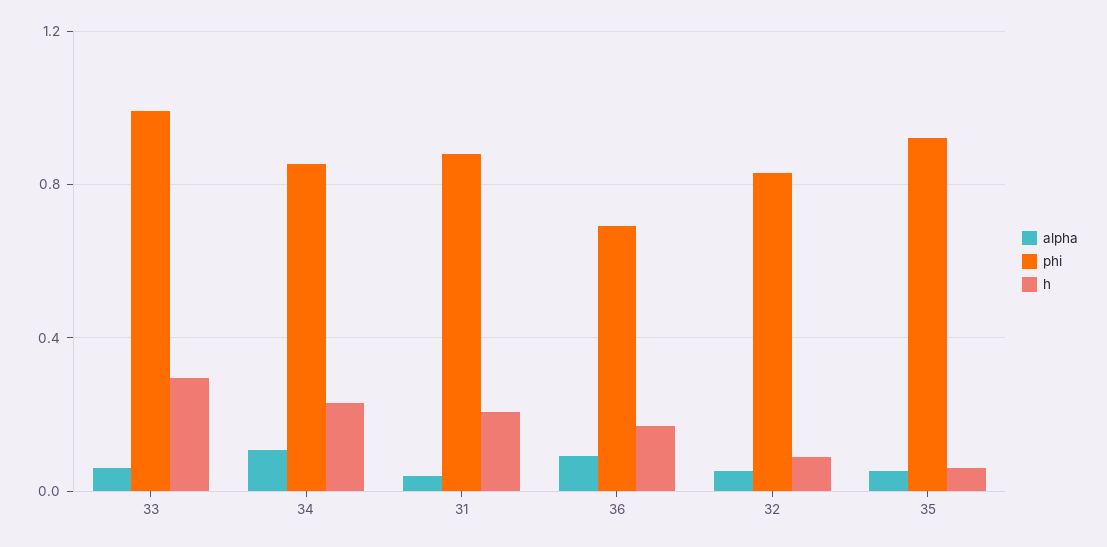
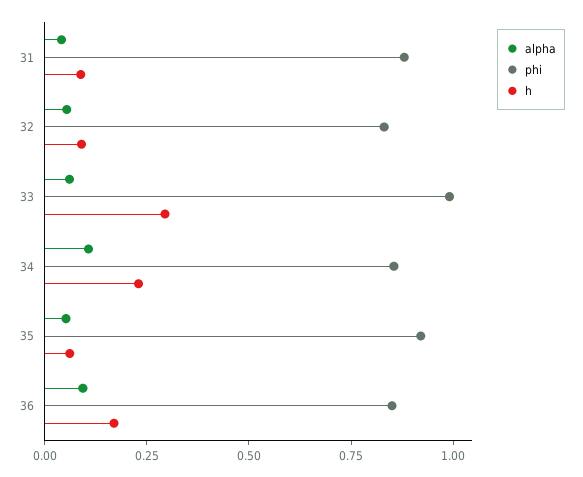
h, 31: 0.2 -> 0.1
phi, 36: 0.7 -> 0.85

